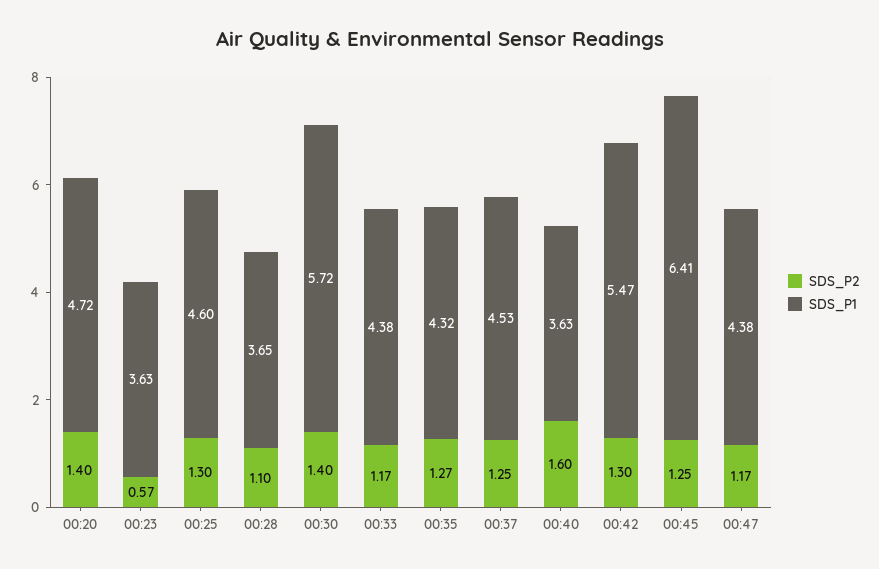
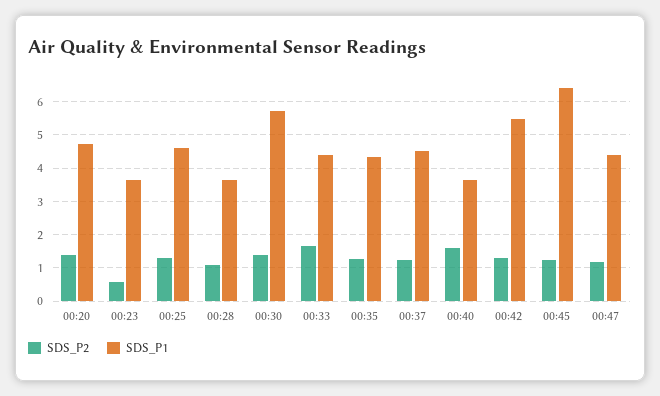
SDS_P2, 00:33: 1.17 -> 1.6

